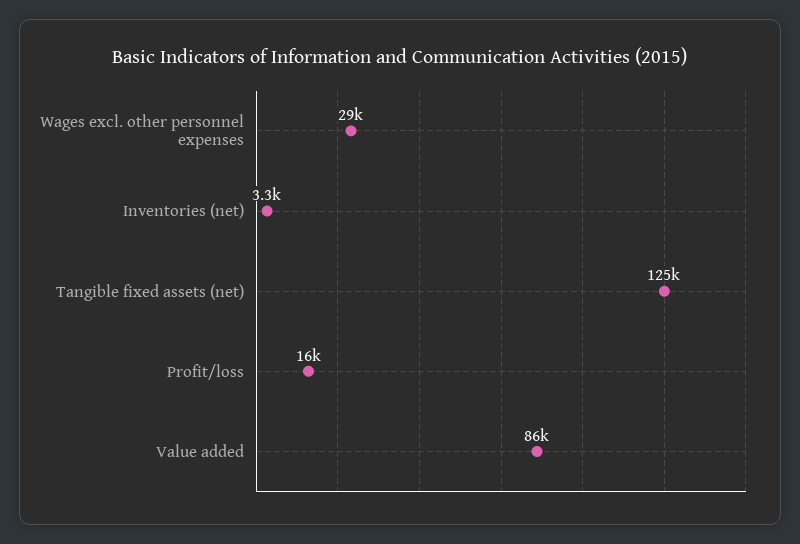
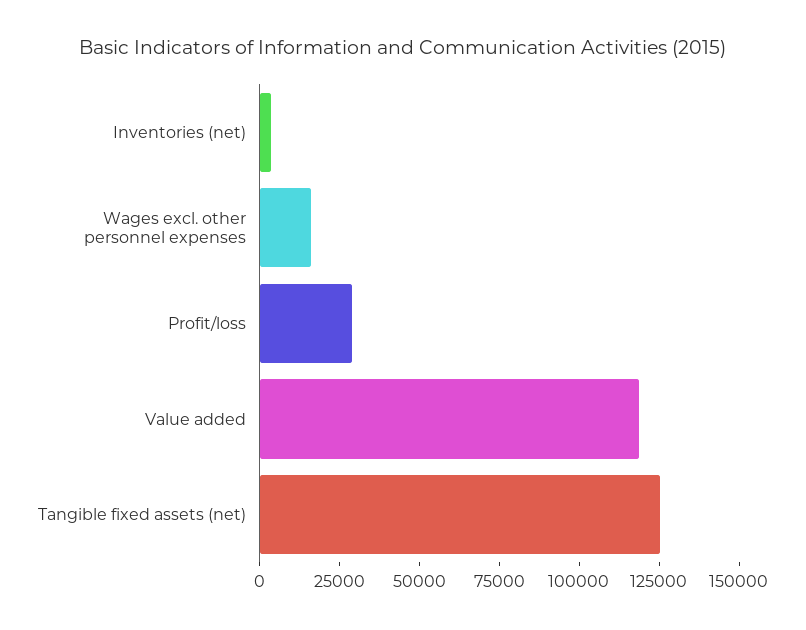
Wages excl. other personnel expenses: 29000 -> 15000
Profit/loss: 16000 -> 30000
Value added: 86000 -> 120000

